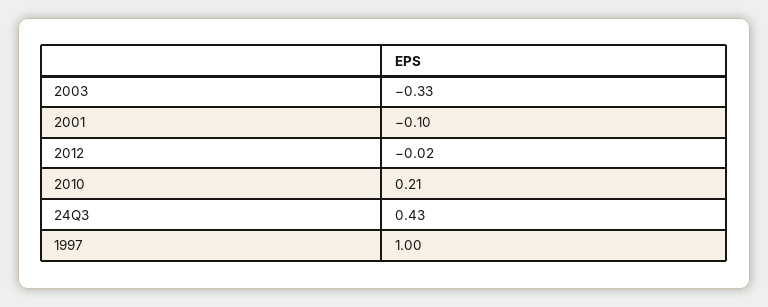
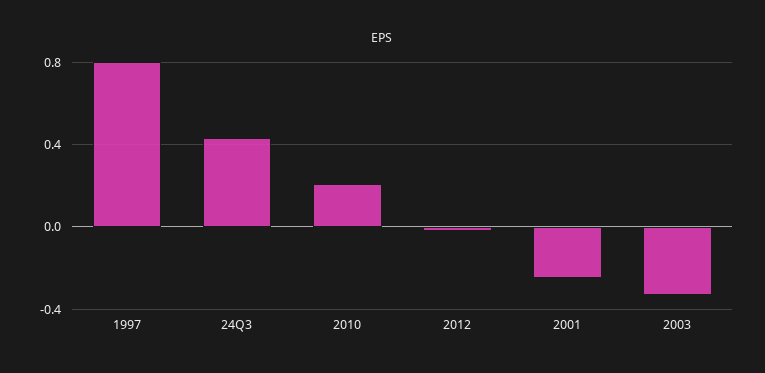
2001: -0.1 -> -0.25
1997: 1 -> 0.8

